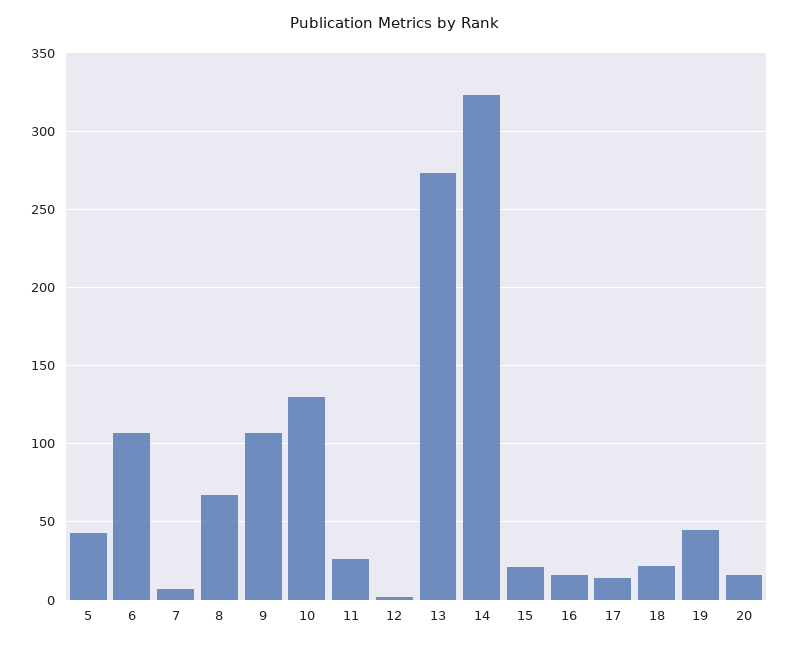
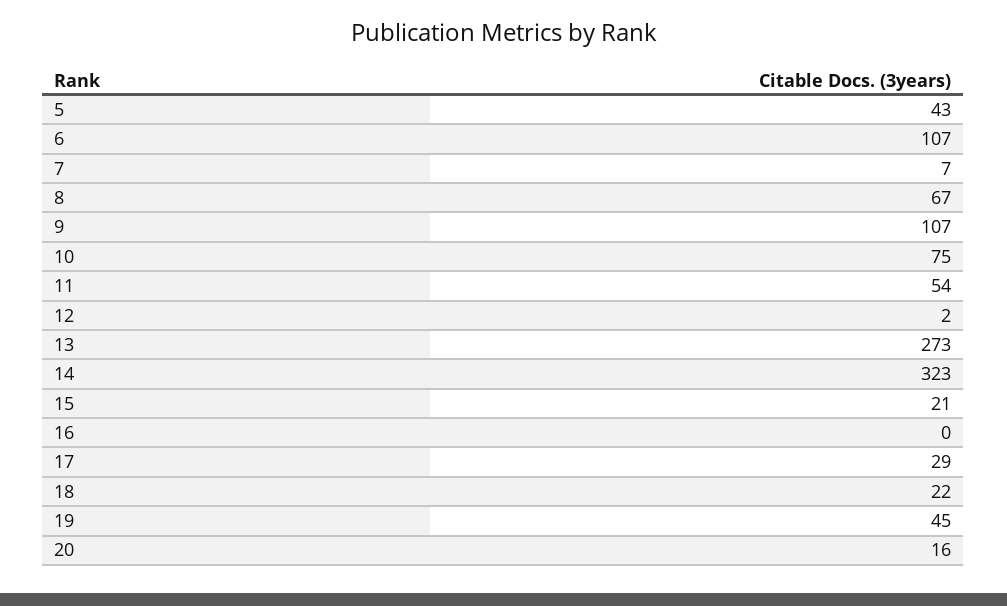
10: 130 -> 75
11: 25 -> 54
16: 15 -> 0
17: 15 -> 29

